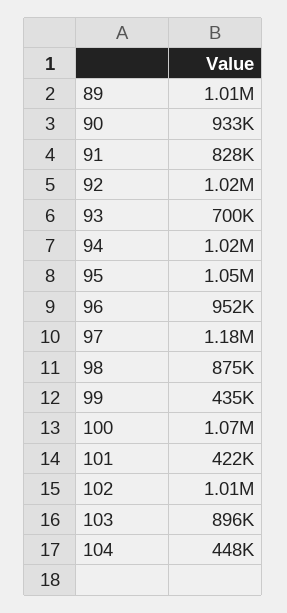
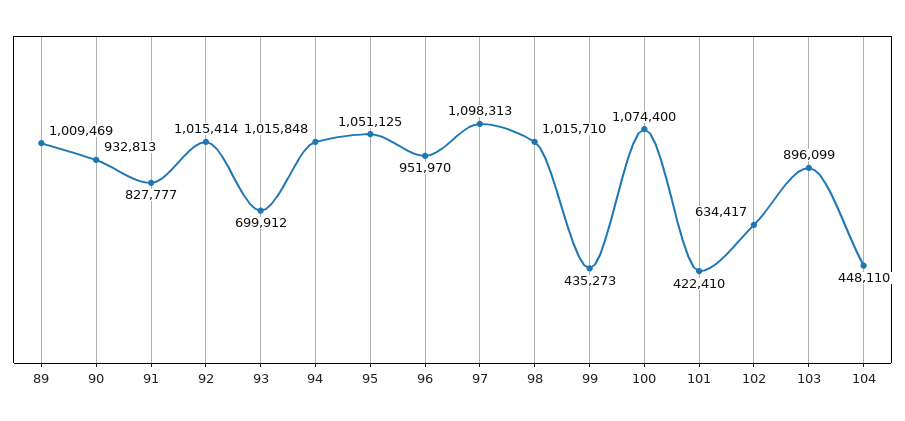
97: 1180000 -> 1098313
98: 875000 -> 1015710
102: 1010000 -> 634417

